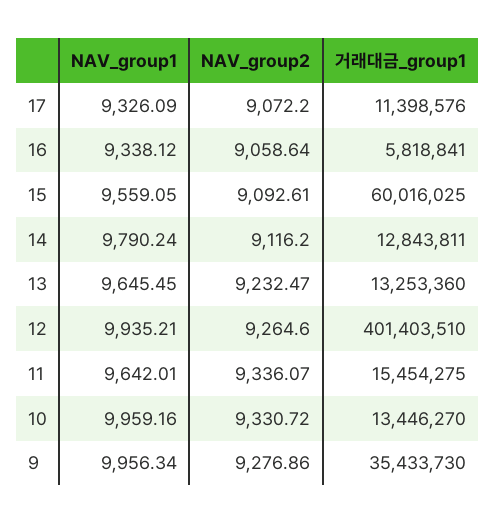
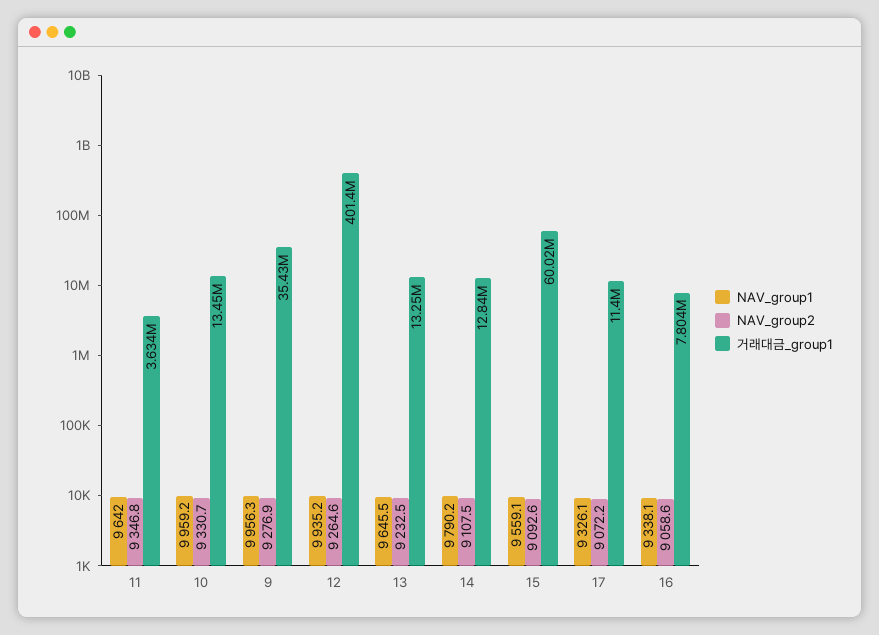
거래대금_group1, 16: 5818841 -> 7804000
NAV_group2, 14: 9116.2 -> 9107.5
NAV_group2, 11: 9336.07 -> 9346.8
거래대금_group1, 11: 15454275 -> 3634000

